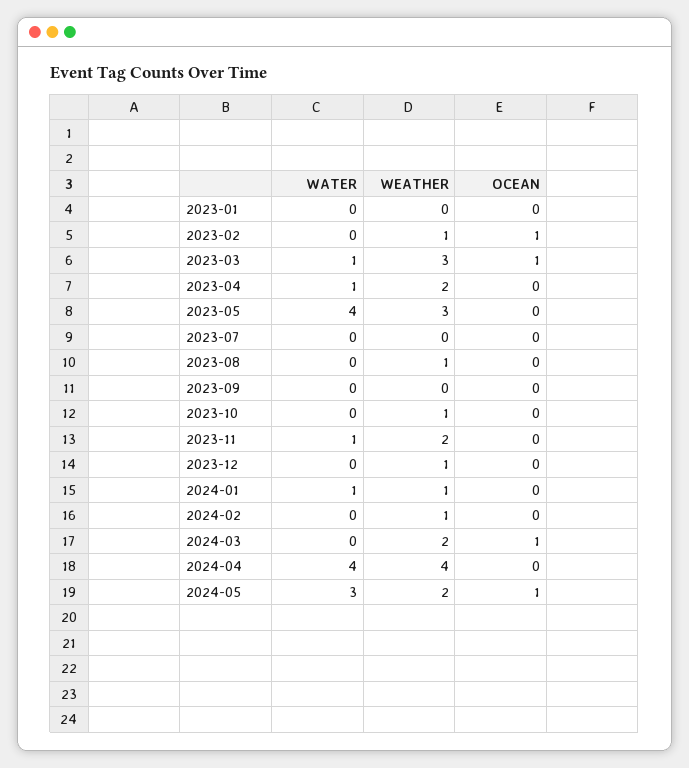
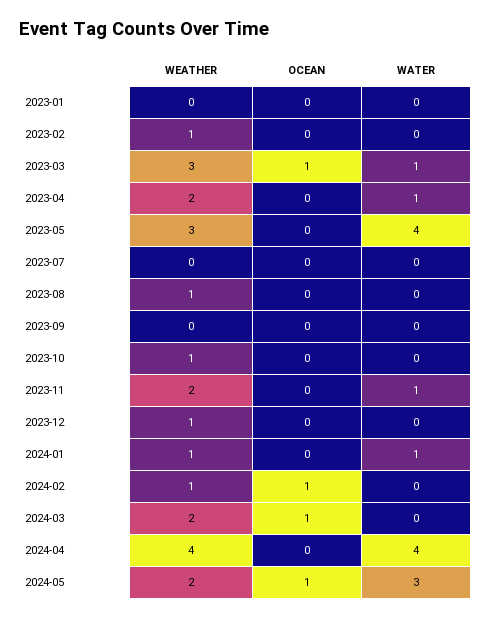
OCEAN, 2023-02: 1 -> 0
OCEAN, 2024-02: 0 -> 1

